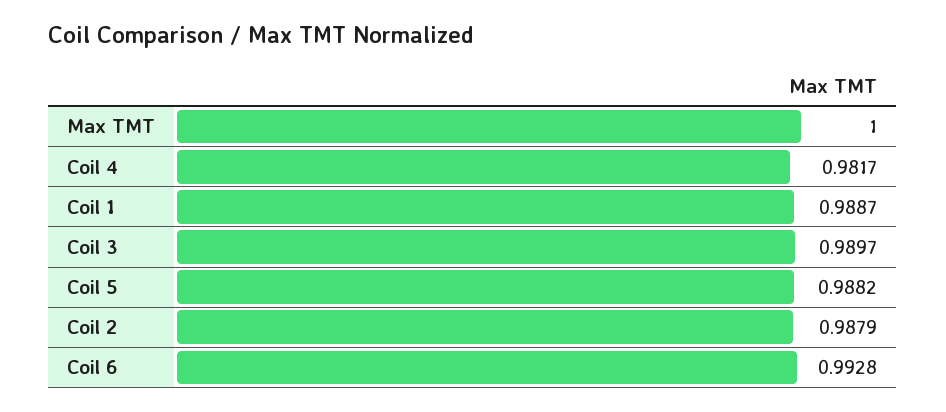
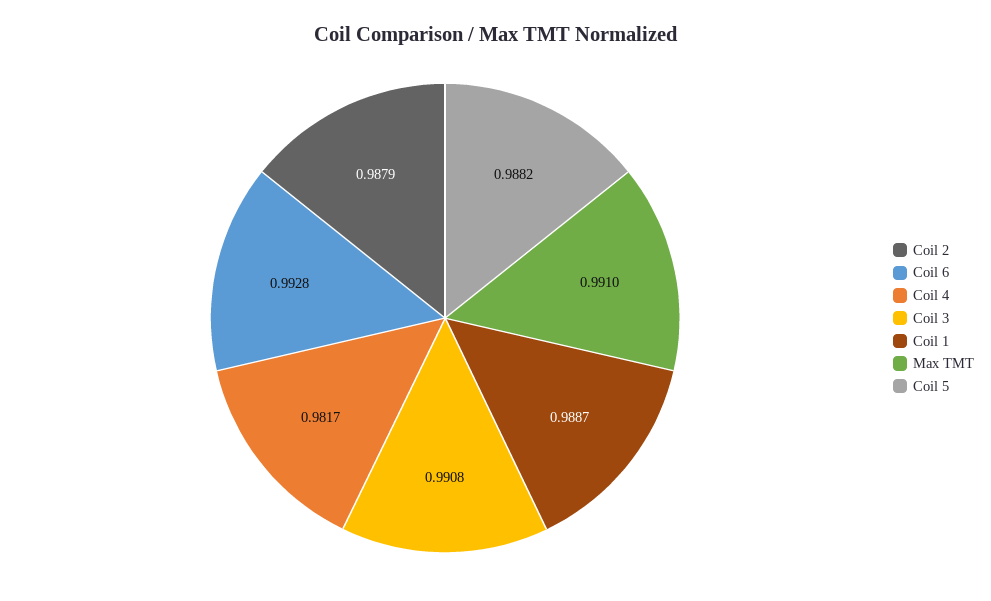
Max TMT: 1 -> 0.991
Coil 3: 0.9897 -> 0.9908

